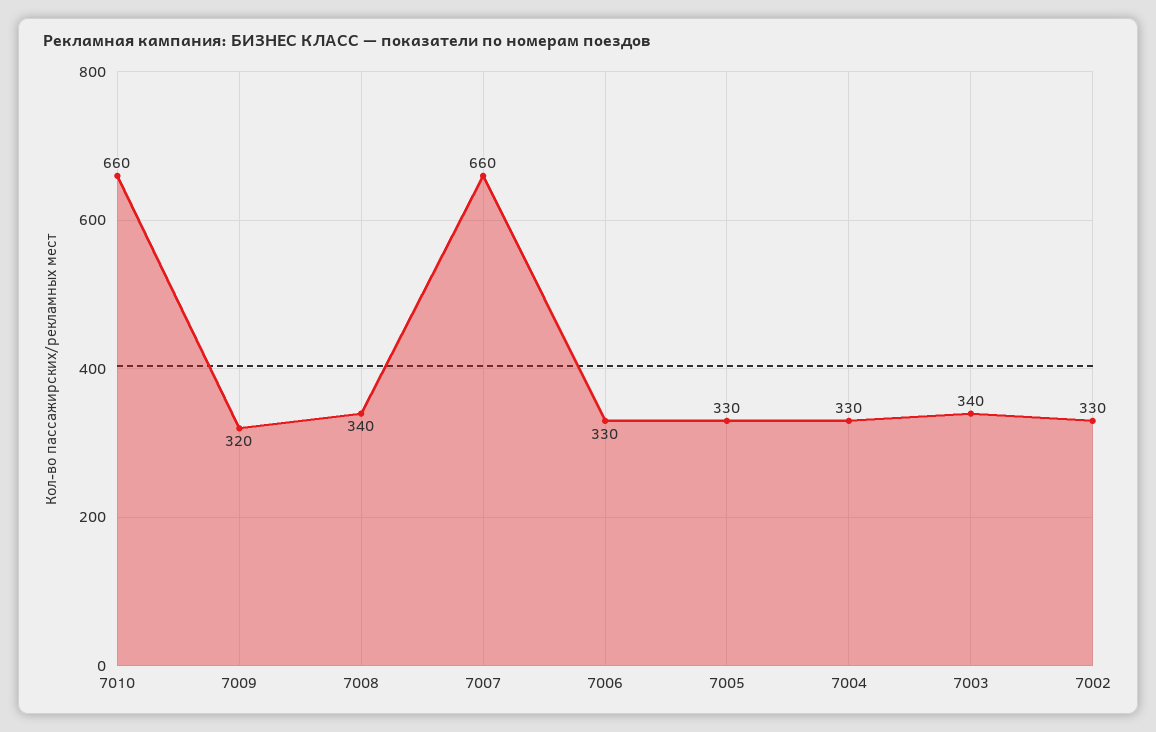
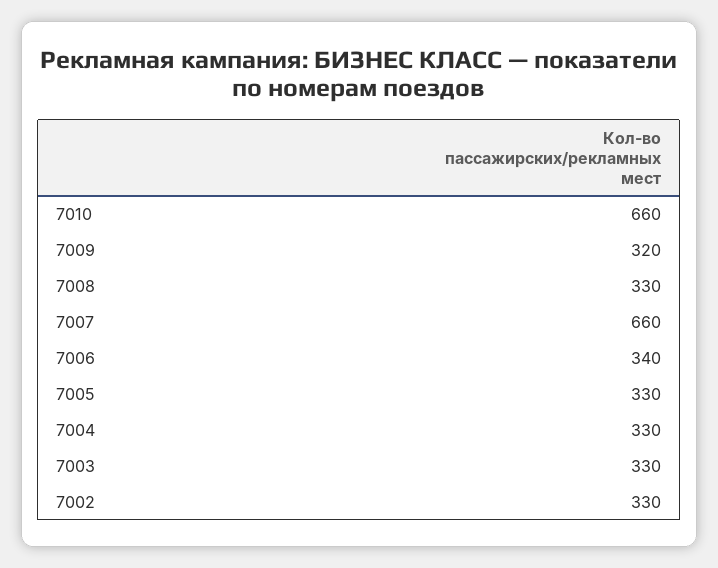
7008: 340 -> 330
7006: 330 -> 340
7003: 340 -> 330

